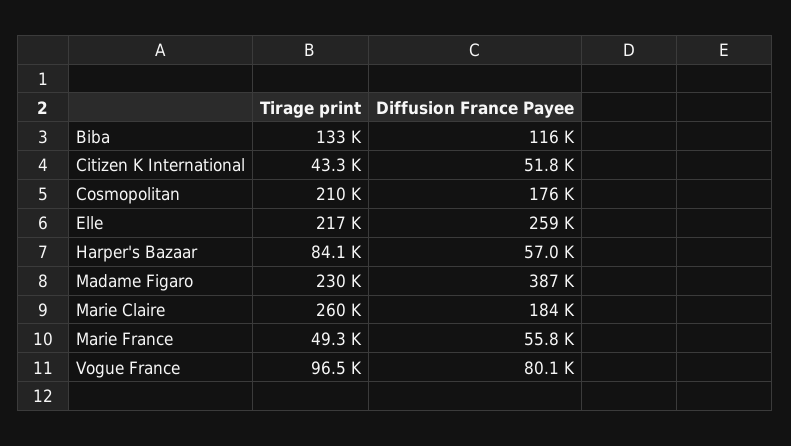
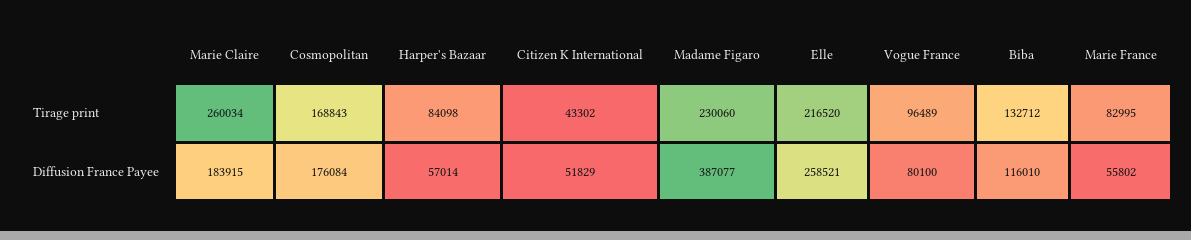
Tirage print, Cosmopolitan: 210000 -> 168843
Tirage print, Marie France: 49300 -> 82995

